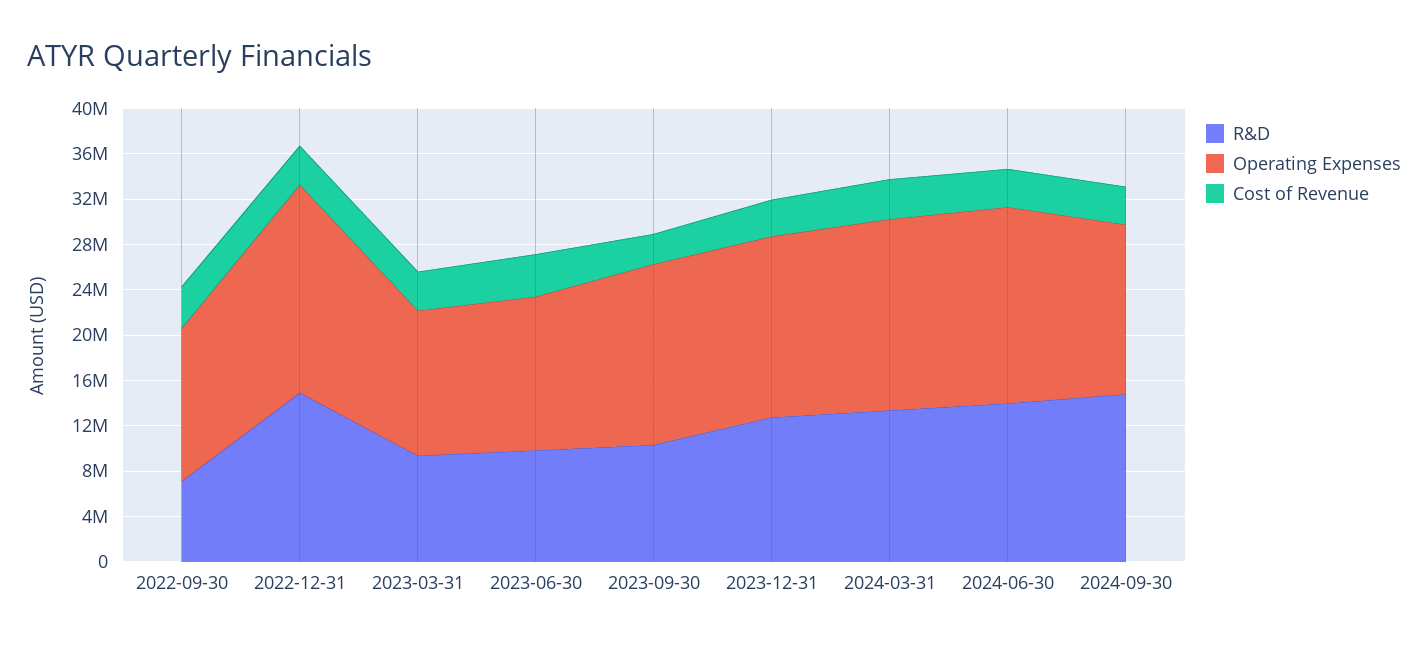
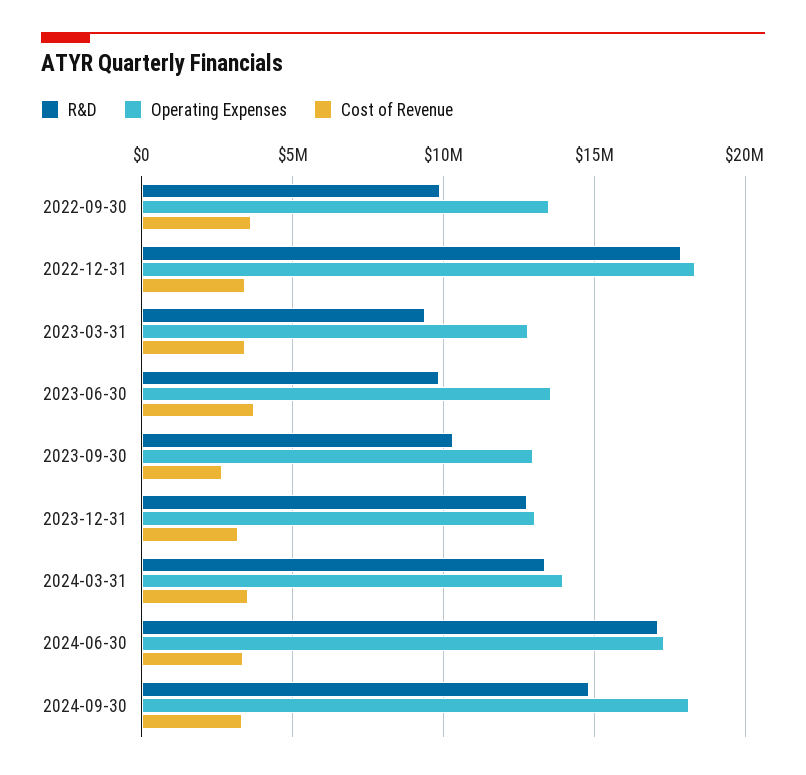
R&D, 2022-09-30: 7000000 -> 10000000
R&D, 2022-12-31: 15000000 -> 18000000
Operating Expenses, 2023-09-30: 16000000 -> 13000000
Operating Expenses, 2023-12-31: 16000000 -> 13000000
Operating Expenses, 2024-03-31: 17000000 -> 14000000
R&D, 2024-06-30: 14000000 -> 17000000
Operating Expenses, 2024-09-30: 15000000 -> 18000000

